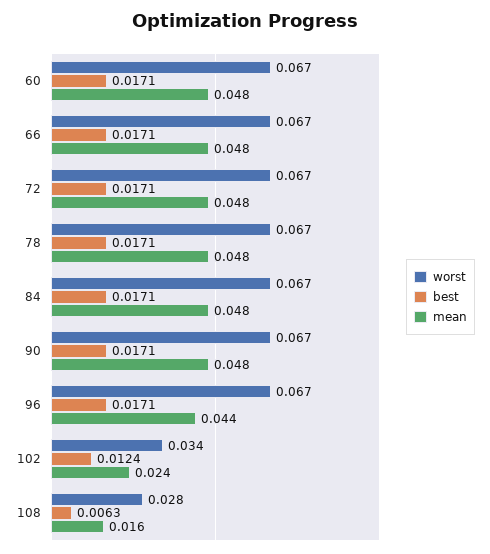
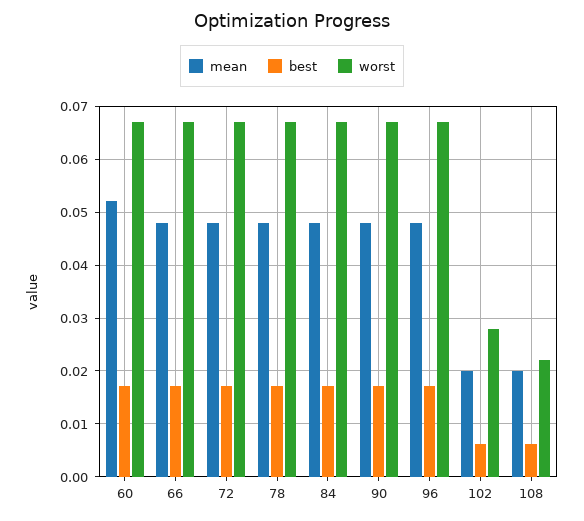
mean, 60: 0.048 -> 0.052
mean, 96: 0.044 -> 0.048
worst, 102: 0.034 -> 0.028
best, 102: 0.0124 -> 0.006
mean, 102: 0.024 -> 0.02
worst, 108: 0.028 -> 0.022
mean, 108: 0.016 -> 0.02

